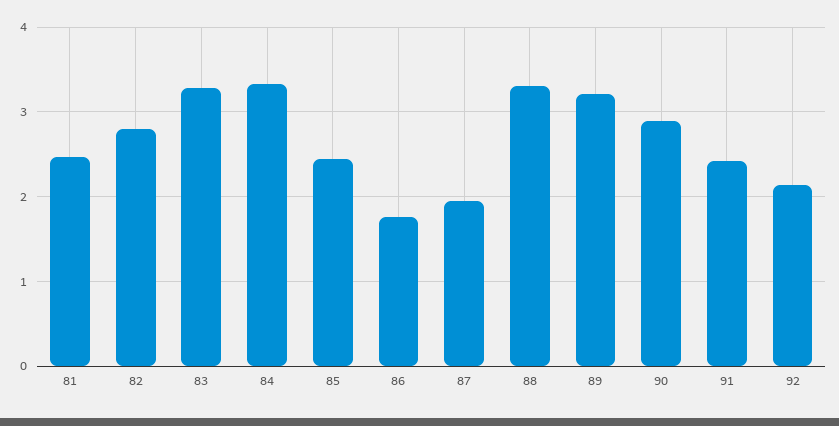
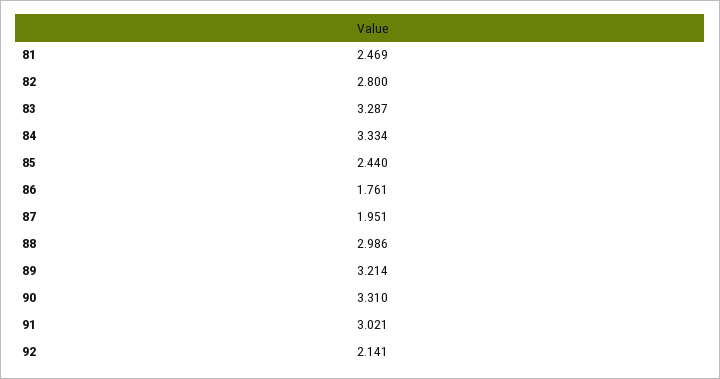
88: 3.3 -> 2.986
90: 2.9 -> 3.31
91: 2.4 -> 3.021

